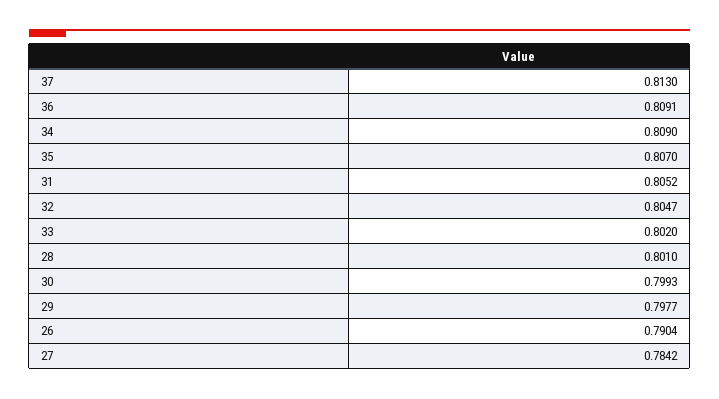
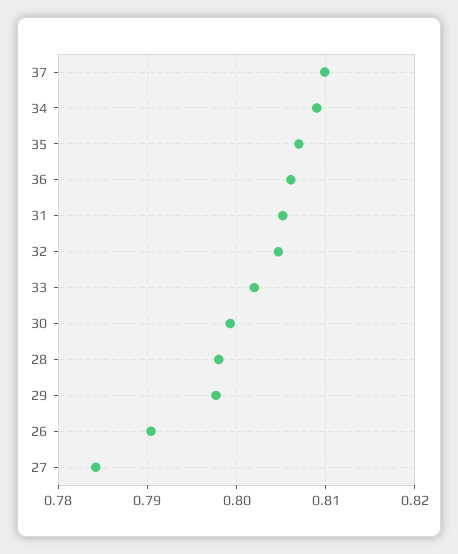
37: 0.813 -> 0.81
36: 0.8091 -> 0.806
28: 0.801 -> 0.798

